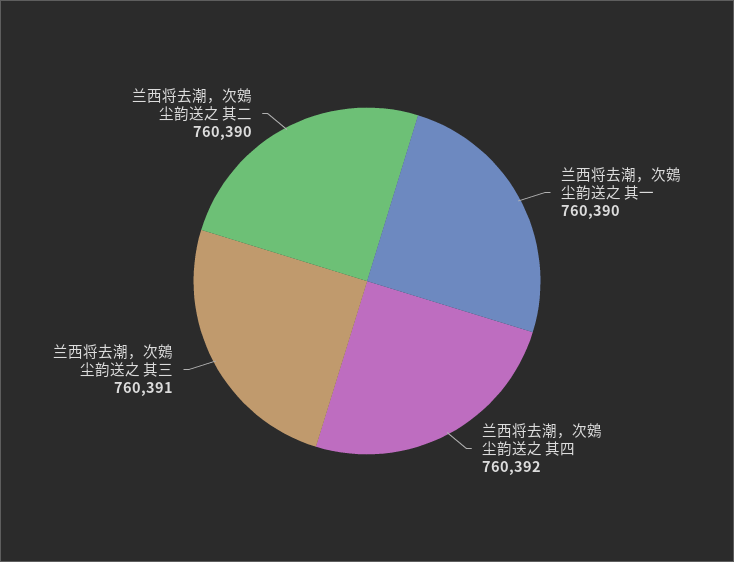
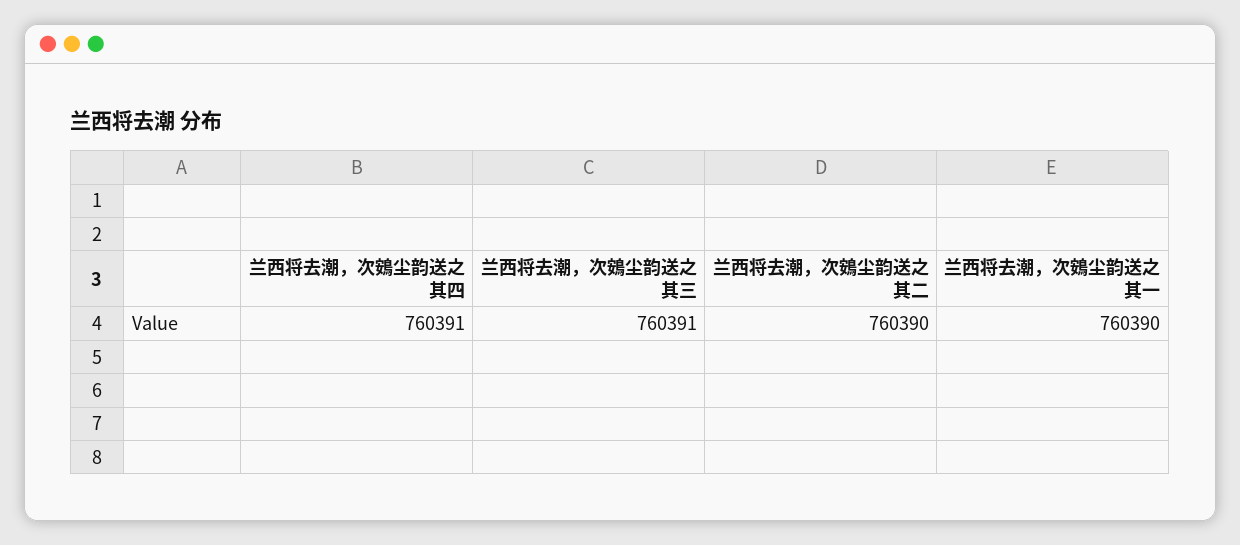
兰西将去潮，次鴳尘韵送之 其四: 760392 -> 760391

